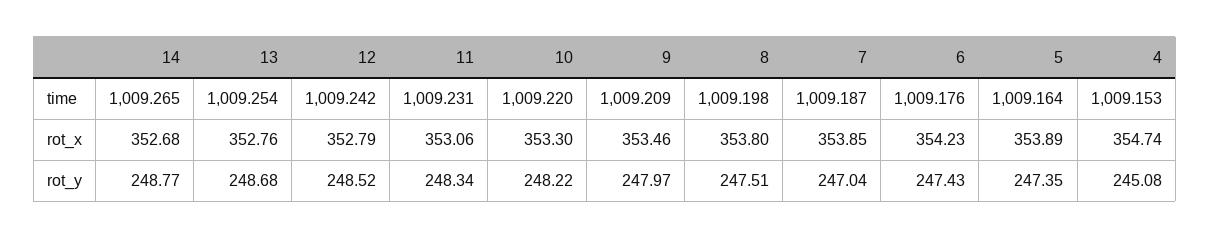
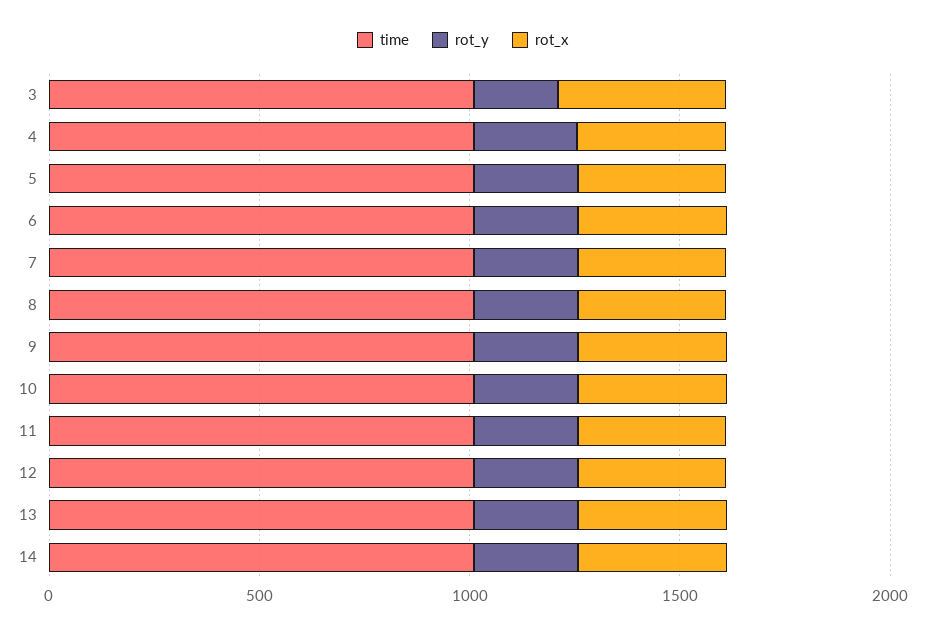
time, 3: none -> 1000
rot_y, 3: none -> 200
rot_x, 3: none -> 400

